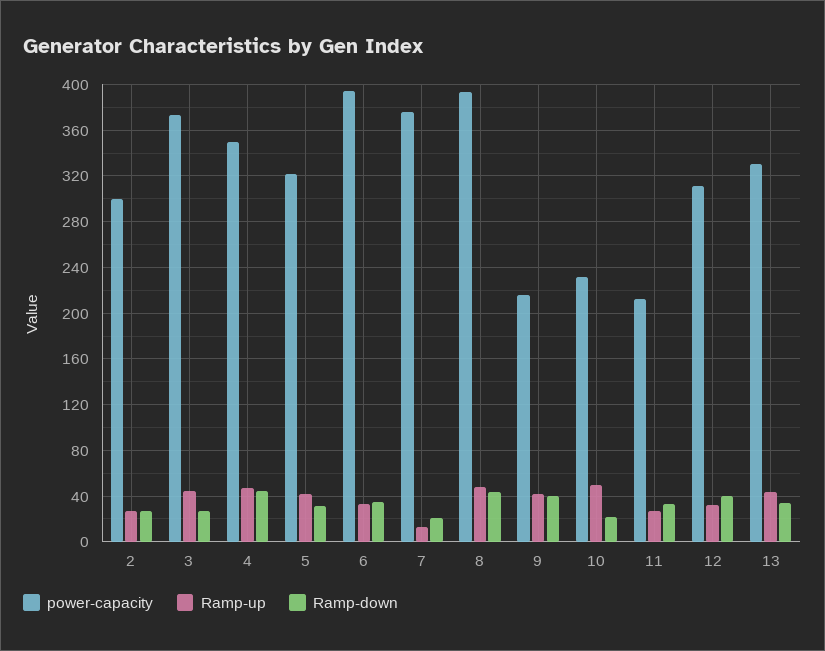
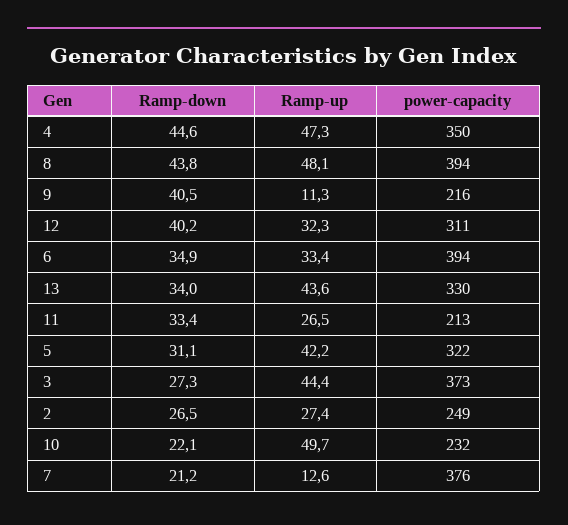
power-capacity, 2: 300 -> 249
Ramp-up, 9: 40 -> 11.3

